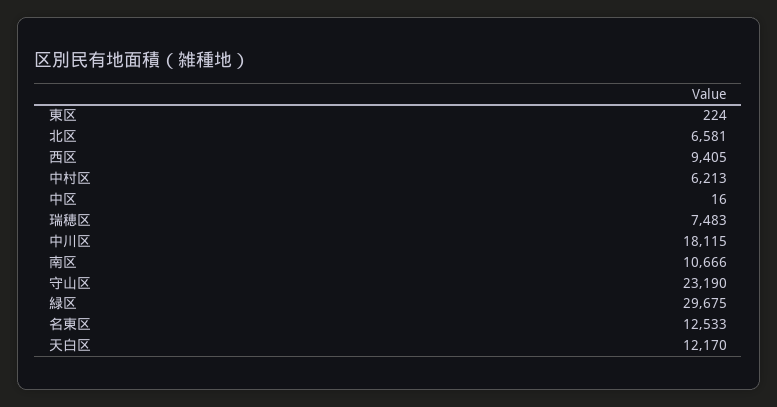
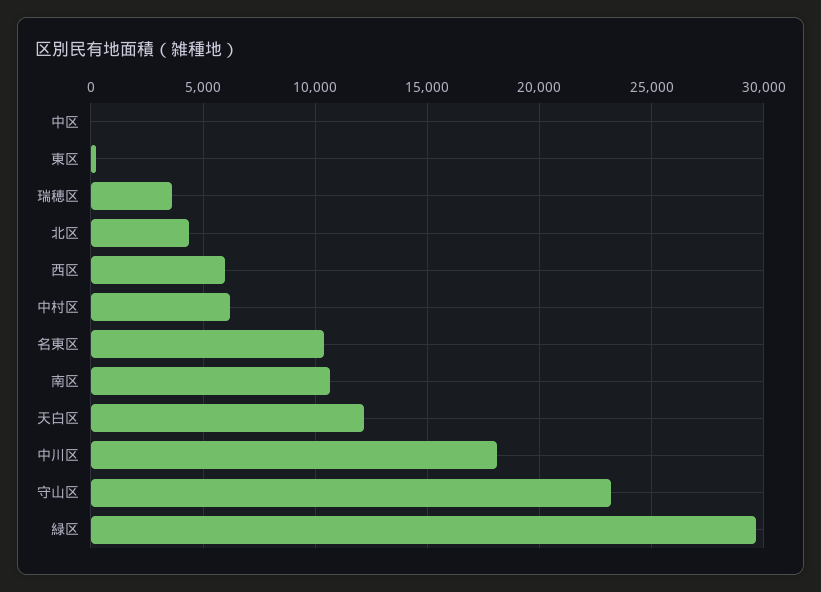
北区: 6581 -> 4500
西区: 9405 -> 6000
瑞穂区: 7483 -> 3500
名東区: 12533 -> 10500

